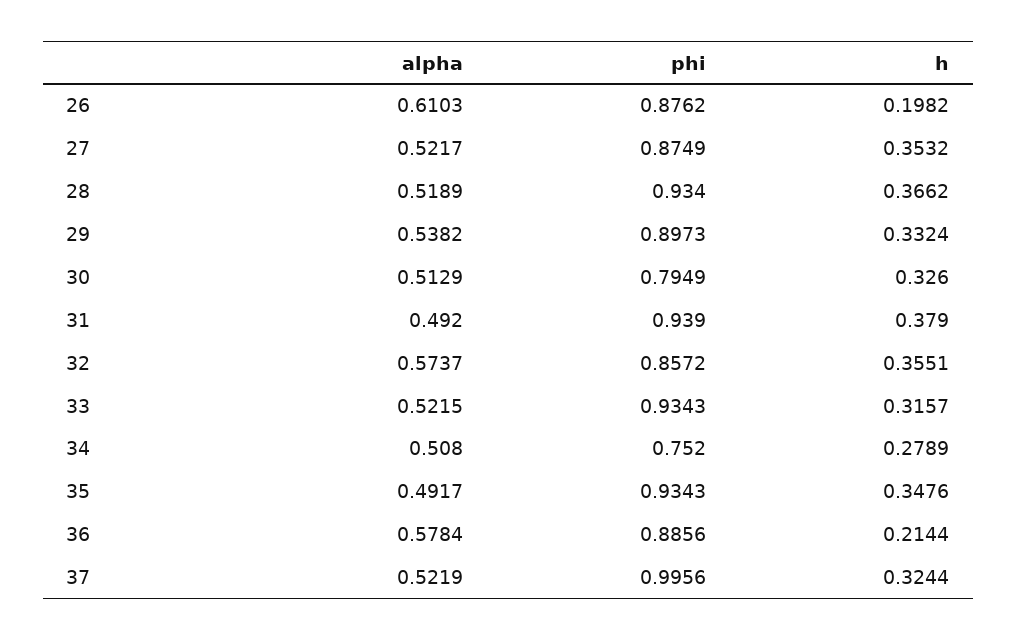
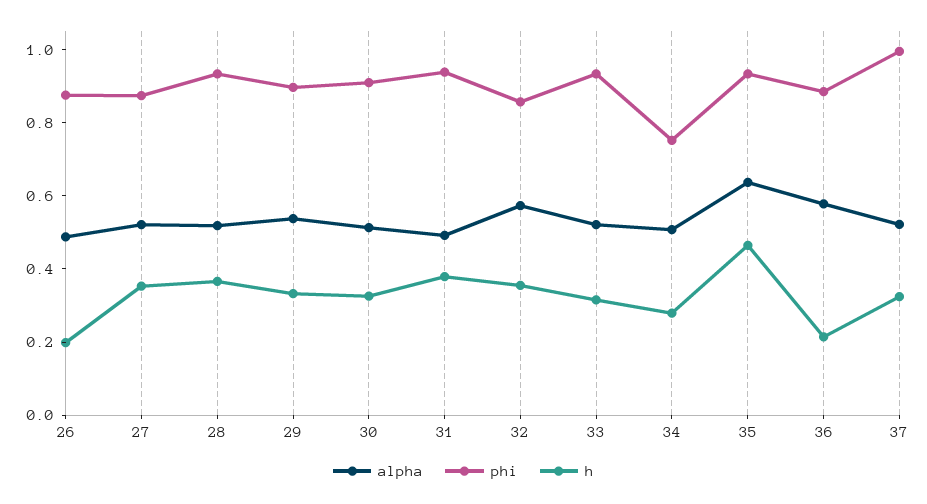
alpha, 26: 0.6103 -> 0.5
phi, 30: 0.7949 -> 0.9
alpha, 35: 0.4917 -> 0.65
h, 35: 0.3476 -> 0.45

